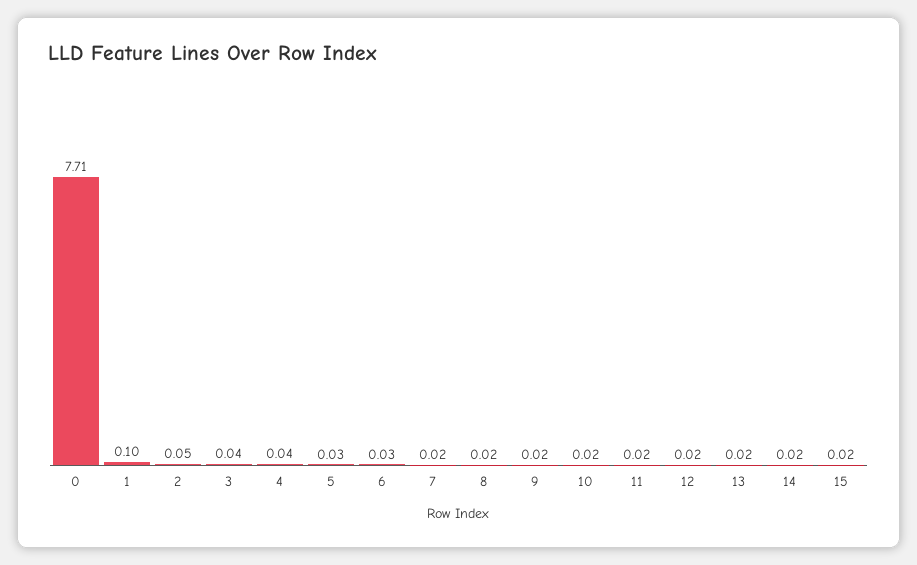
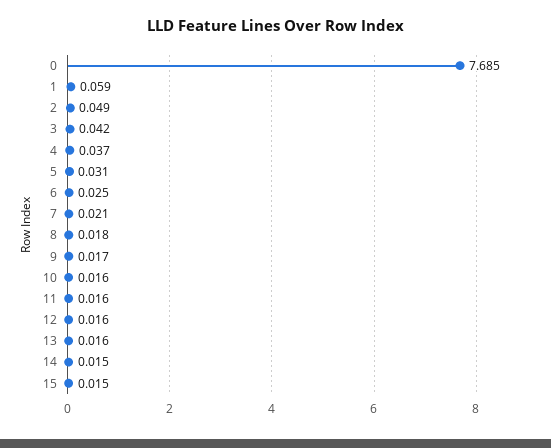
0: 7.71 -> 7.685
1: 0.1 -> 0.059

